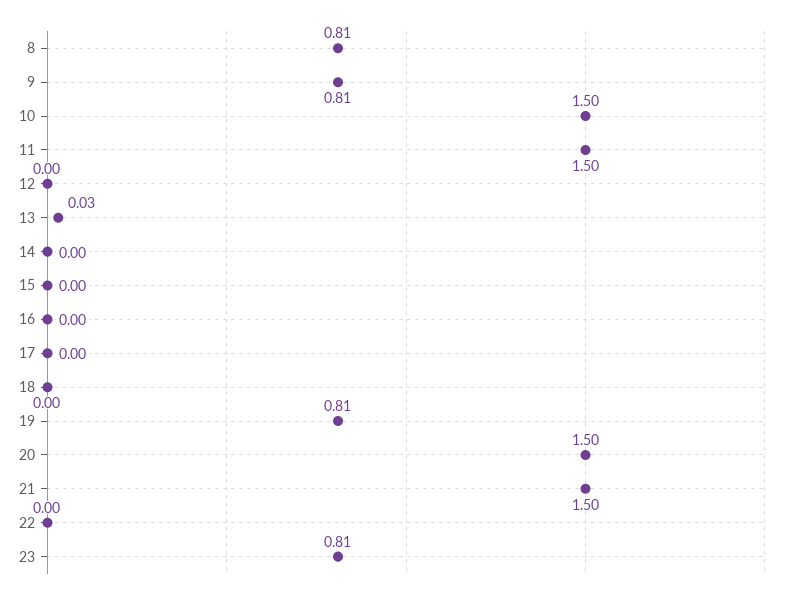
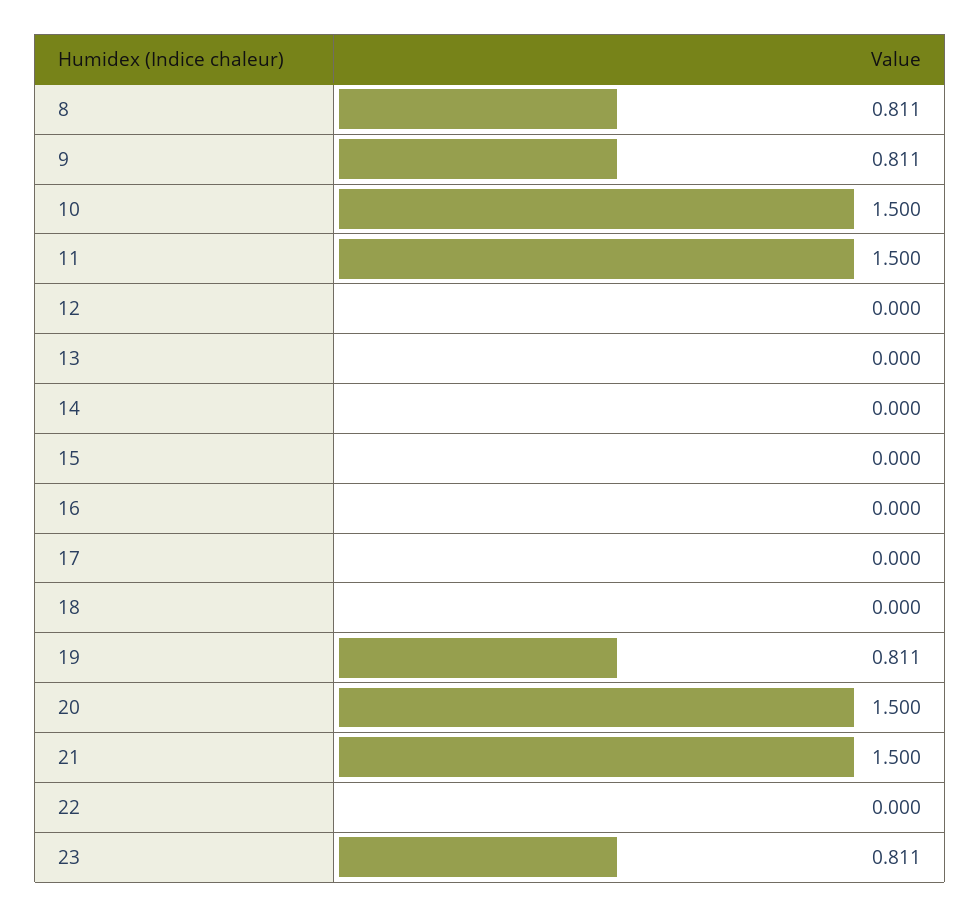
13: 0.03 -> 0

